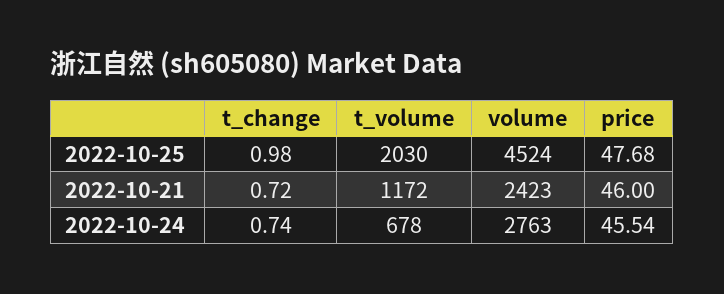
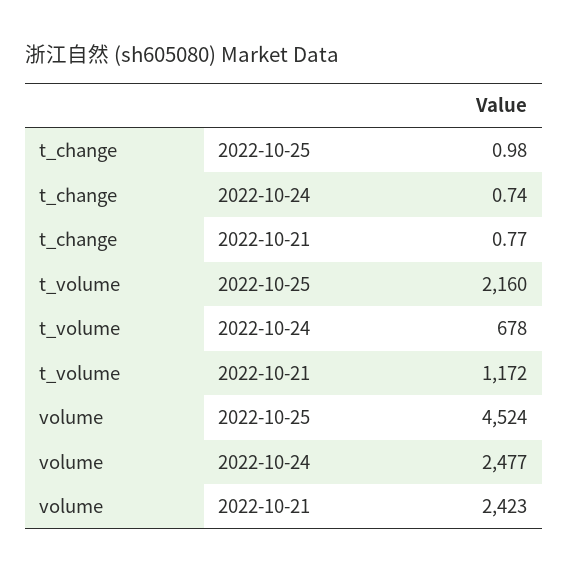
t_volume, 2022-10-25: 2030 -> 2160
price, 2022-10-25: 47.68 -> none
t_change, 2022-10-21: 0.72 -> 0.77
price, 2022-10-21: 46 -> none
volume, 2022-10-24: 2763 -> 2477
price, 2022-10-24: 45.54 -> none

